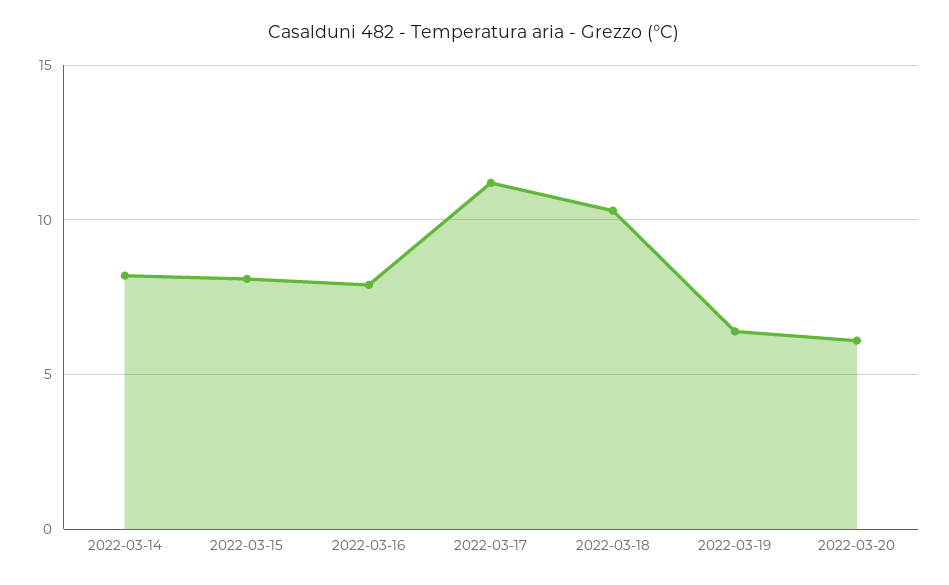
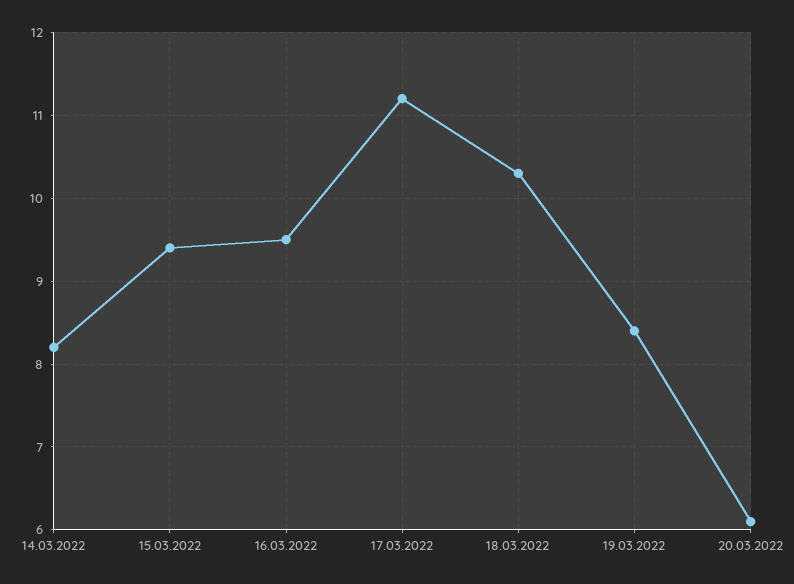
2022-03-15: 8 -> 9.4
2022-03-16: 8 -> 9.5
2022-03-19: 6.5 -> 8.4

